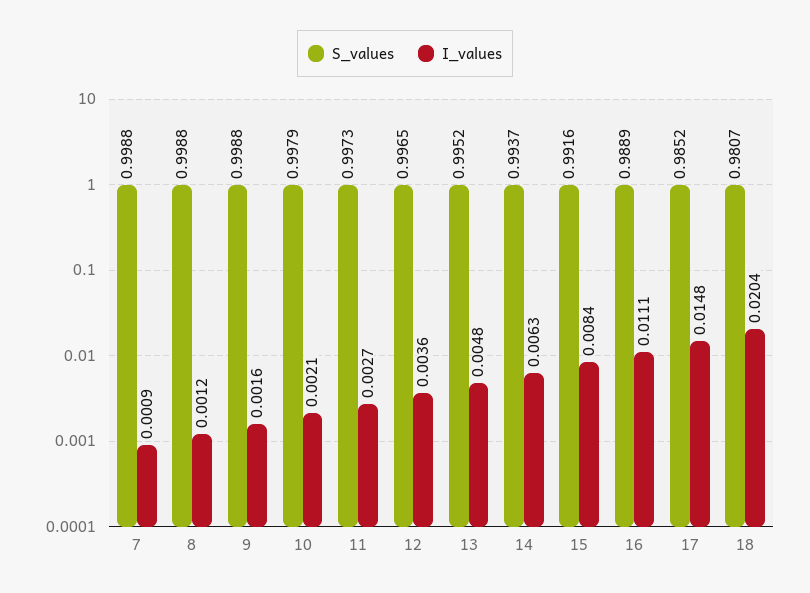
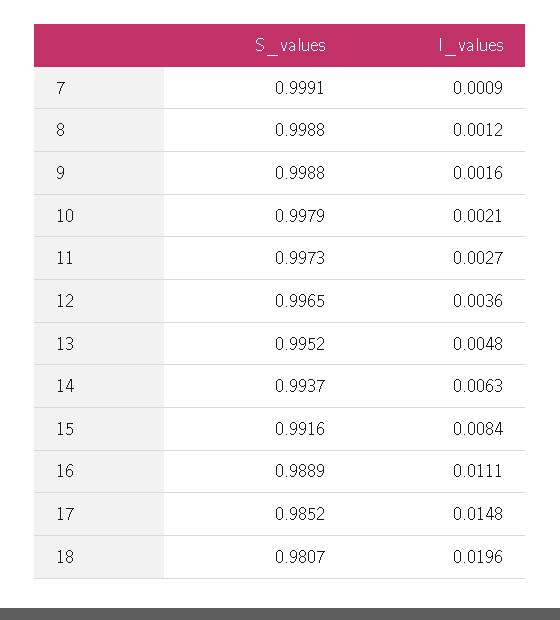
S_values, 7: 0.9988 -> 0.9991
I_values, 18: 0.0204 -> 0.0196

